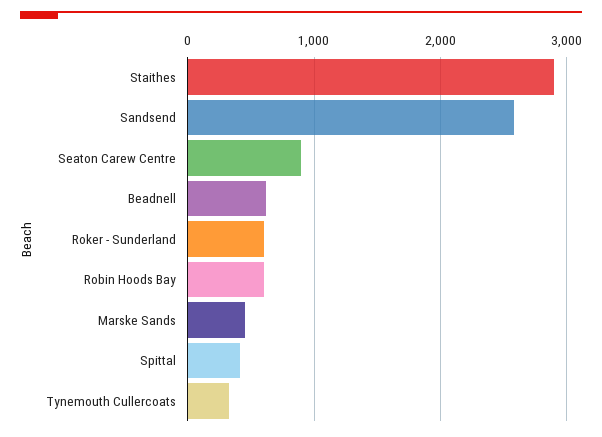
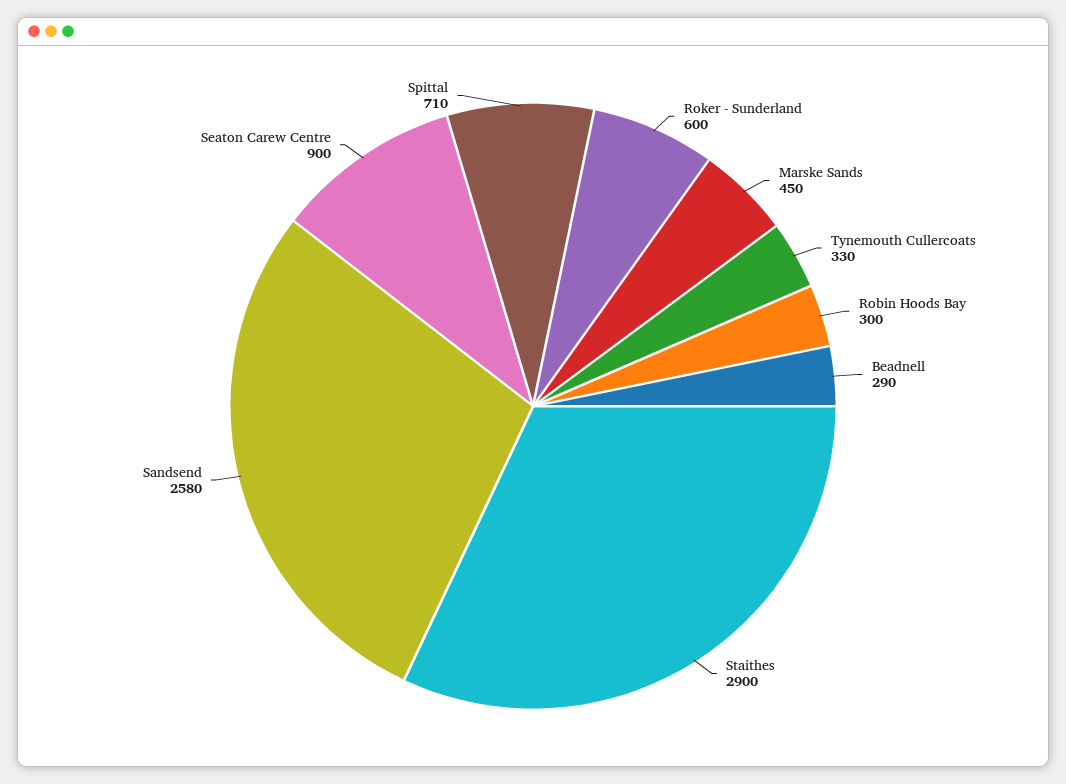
Beadnell: 600 -> 290
Robin Hoods Bay: 600 -> 300
Spittal: 400 -> 710

